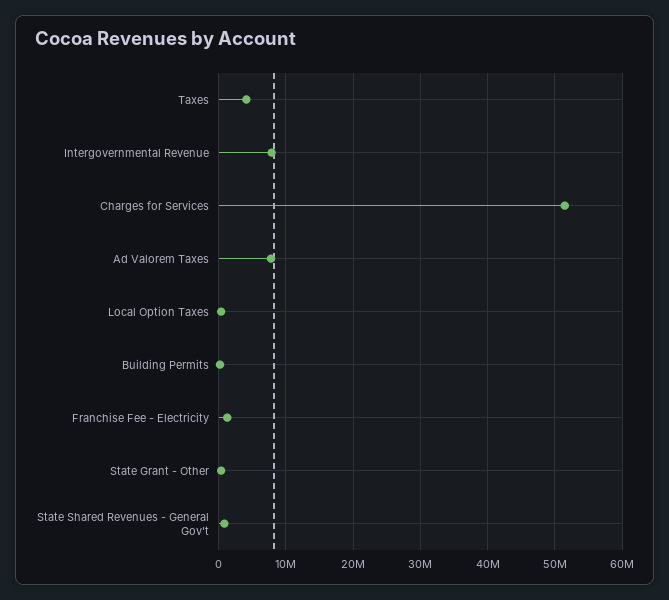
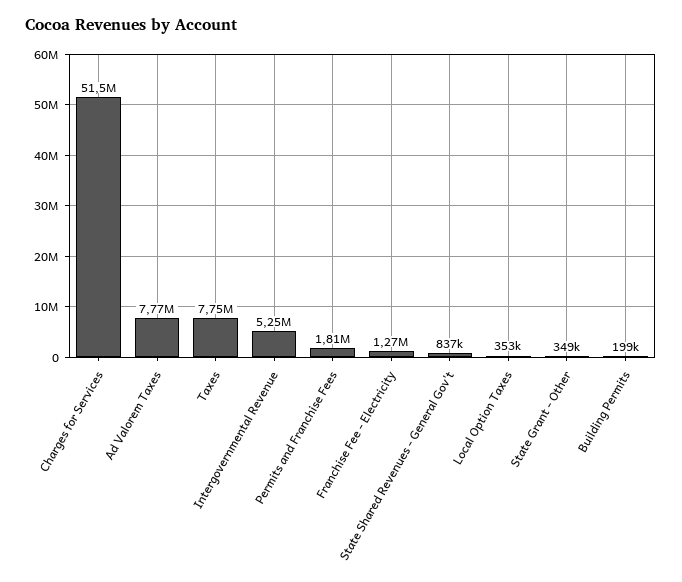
Taxes: 4000000 -> 7750000
Intergovernmental Revenue: 8000000 -> 5250000
Permits and Franchise Fees: none -> 1810000

